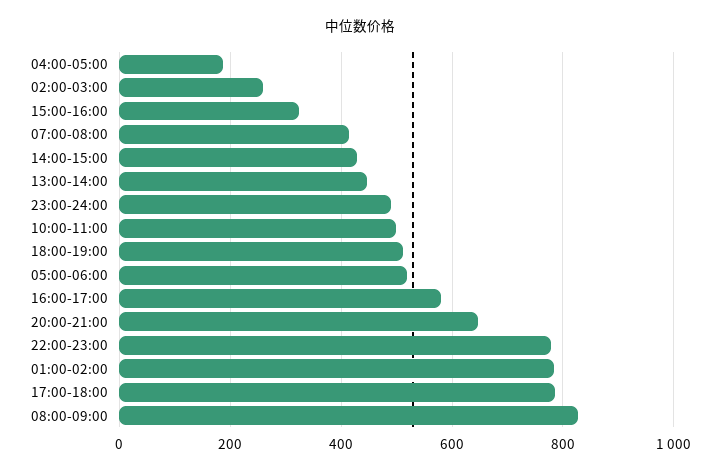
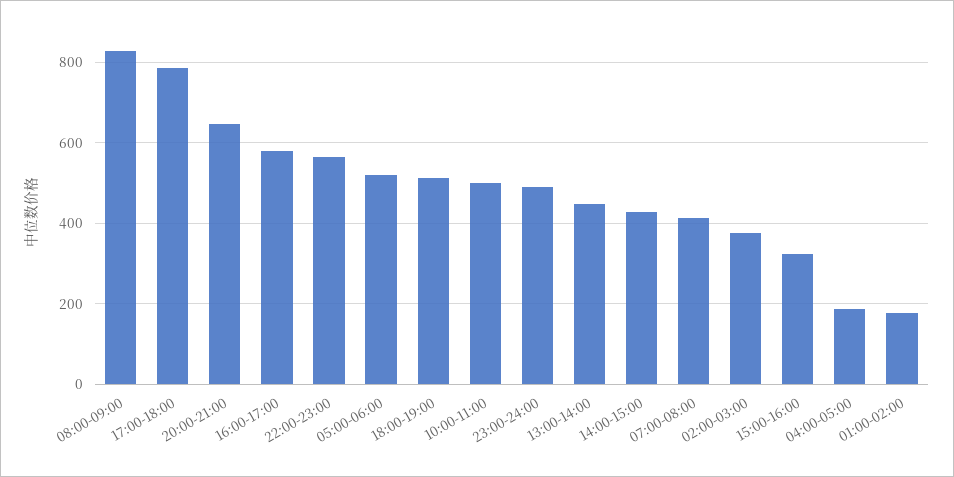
02:00-03:00: 260 -> 380
22:00-23:00: 780 -> 560
01:00-02:00: 780 -> 180

